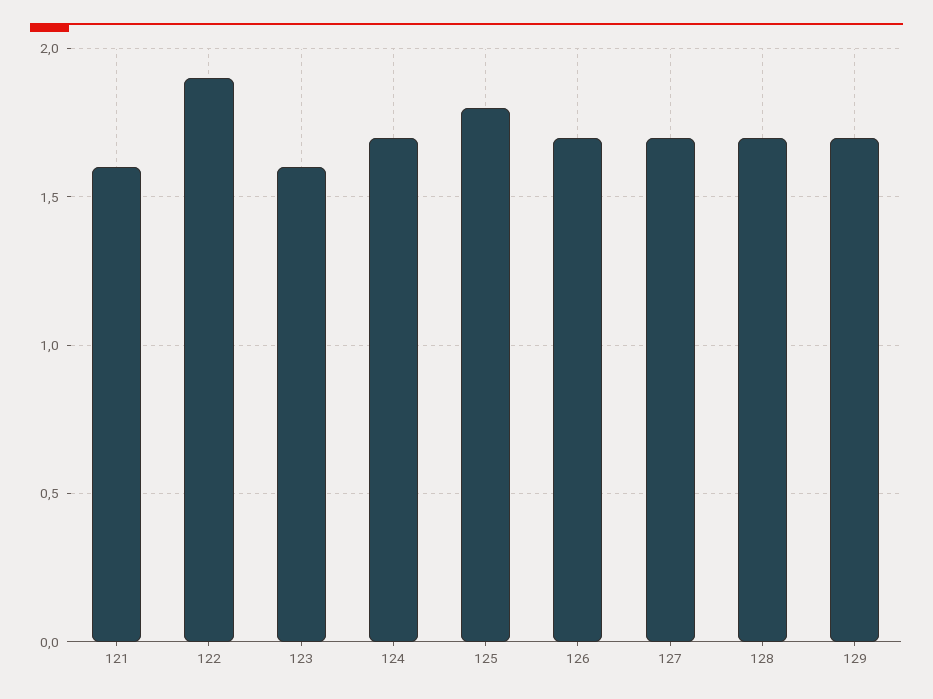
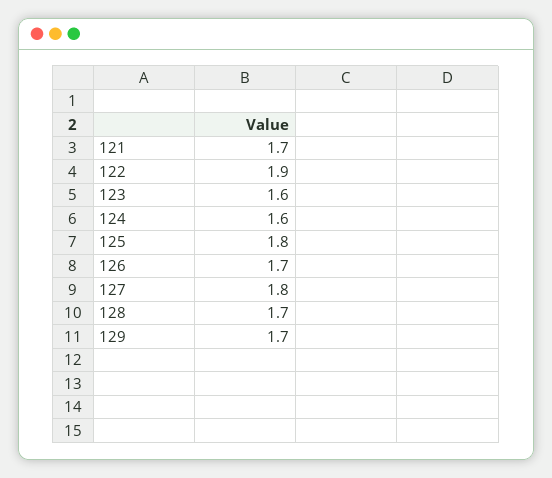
121: 1.6 -> 1.7
124: 1.7 -> 1.6
127: 1.7 -> 1.8

